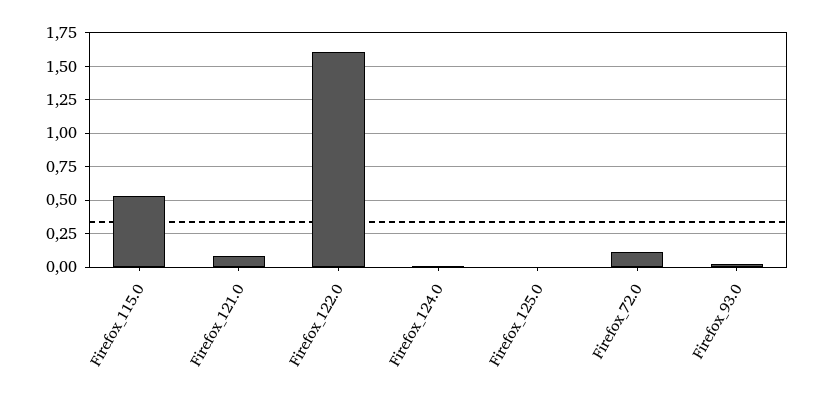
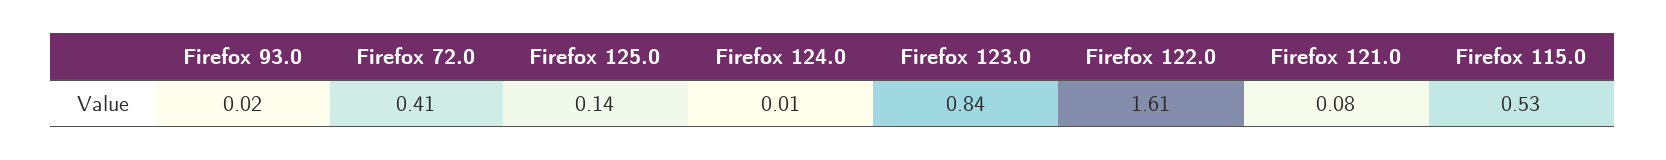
Firefox_125.0: 0 -> 0.14
Firefox_72.0: 0.1 -> 0.41
Firefox 123.0: none -> 0.84

